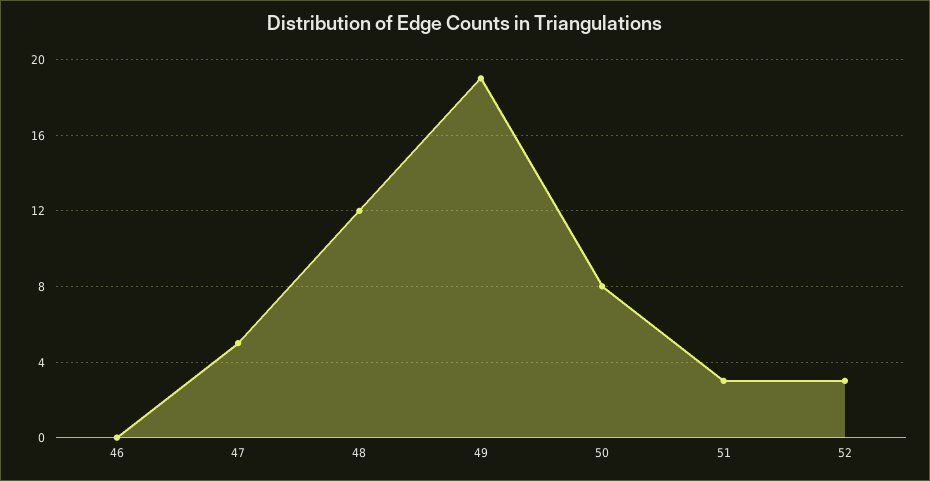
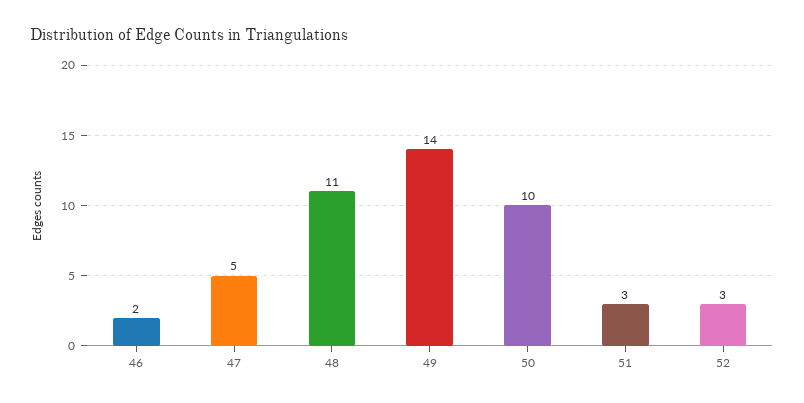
46: 0 -> 2
48: 12 -> 11
49: 19 -> 14
50: 8 -> 10

